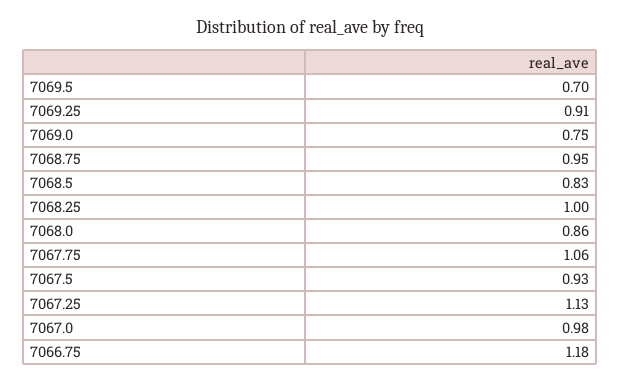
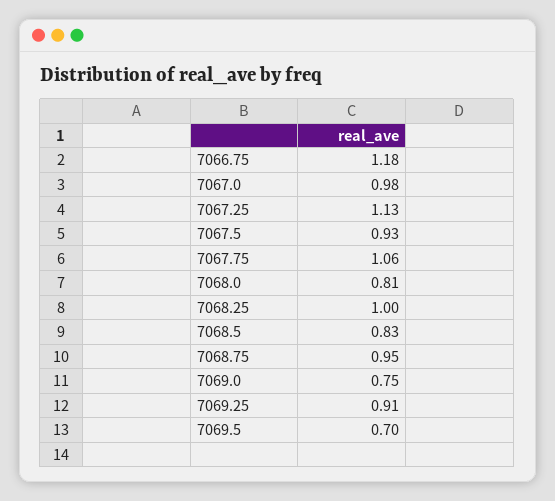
7068.0: 0.86 -> 0.81

